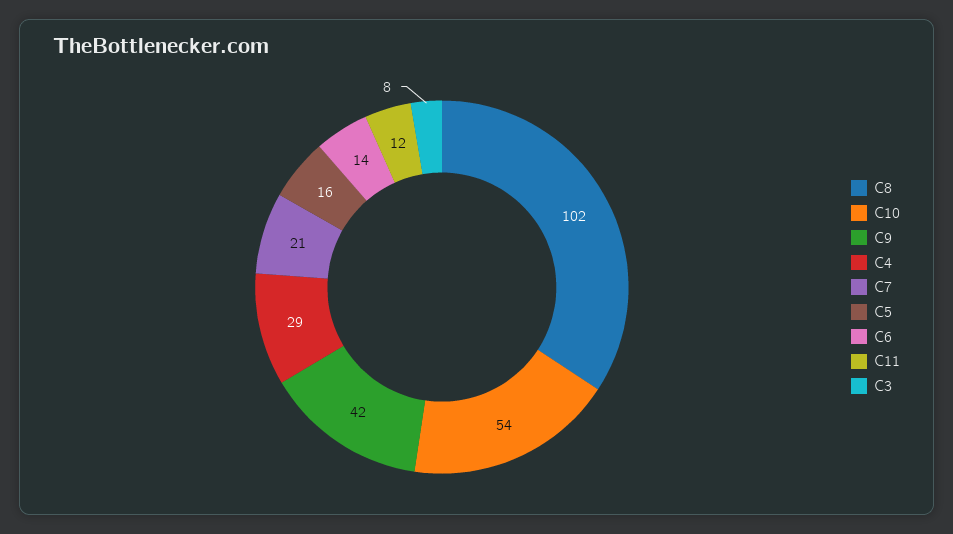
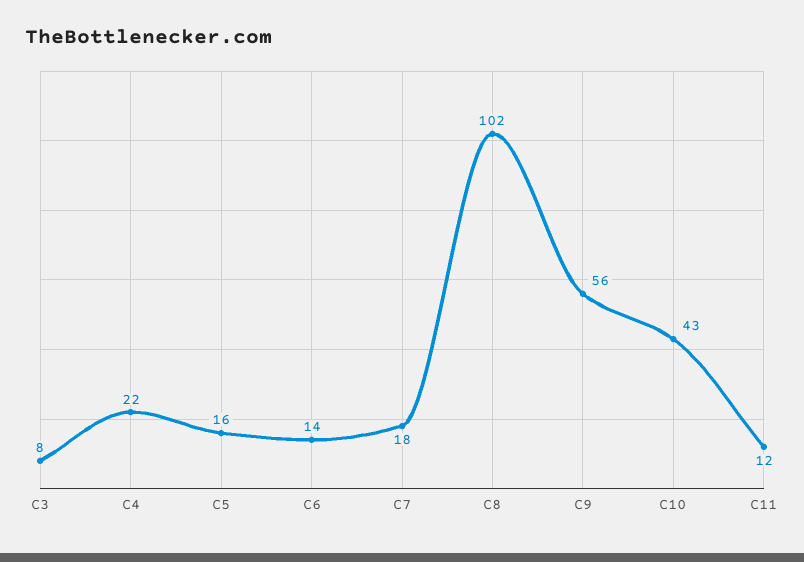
C10: 54 -> 43
C9: 42 -> 56
C4: 29 -> 22
C7: 21 -> 18

